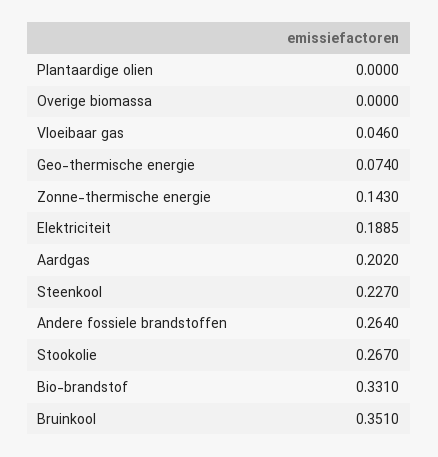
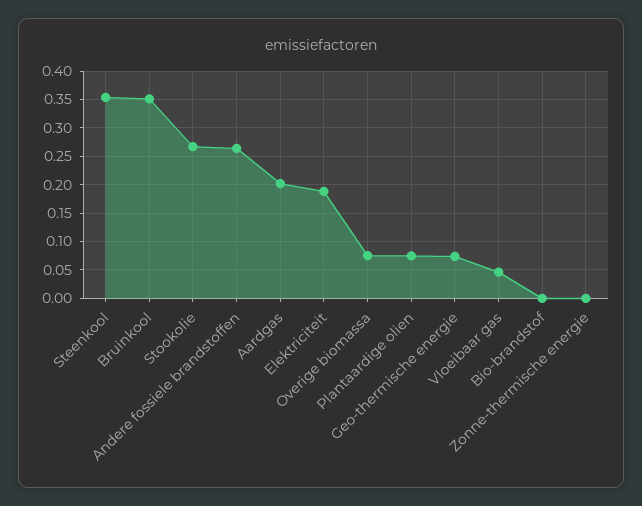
Plantaardige olien: 0 -> 0.075
Overige biomassa: 0 -> 0.075
Zonne-thermische energie: 0.143 -> 0
Steenkool: 0.227 -> 0.35
Bio-brandstof: 0.331 -> 0

